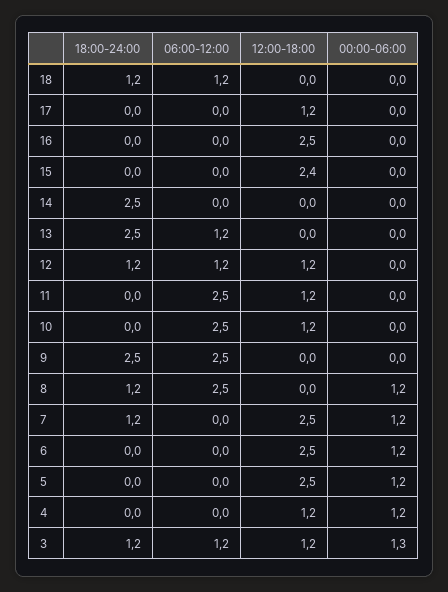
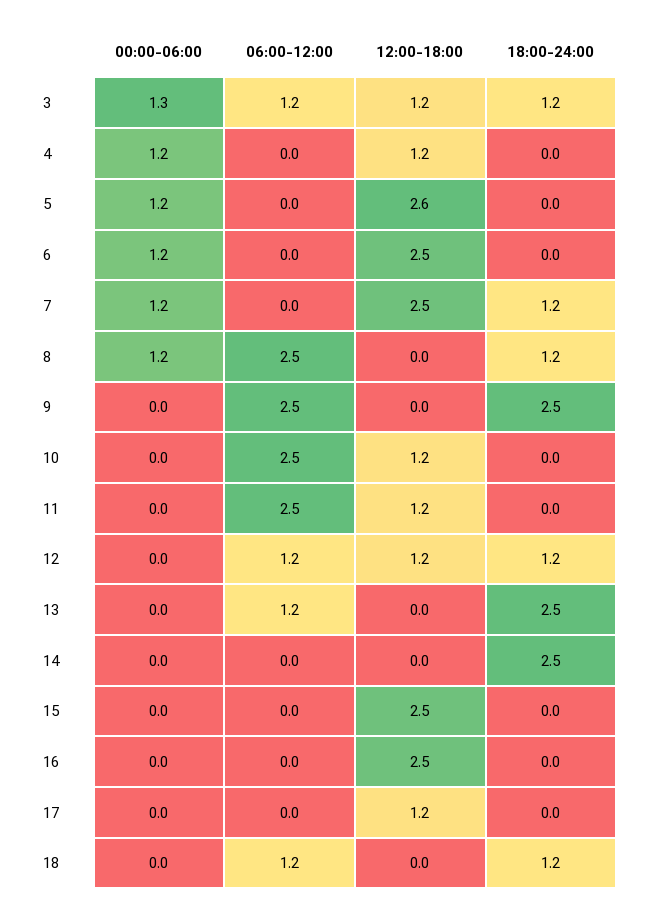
12:00-18:00, 15: 2.4 -> 2.5
12:00-18:00, 5: 2.5 -> 2.6

